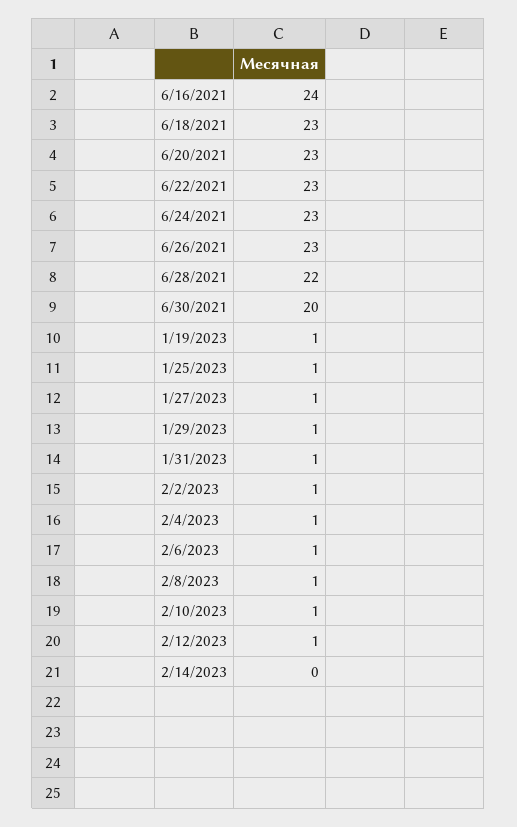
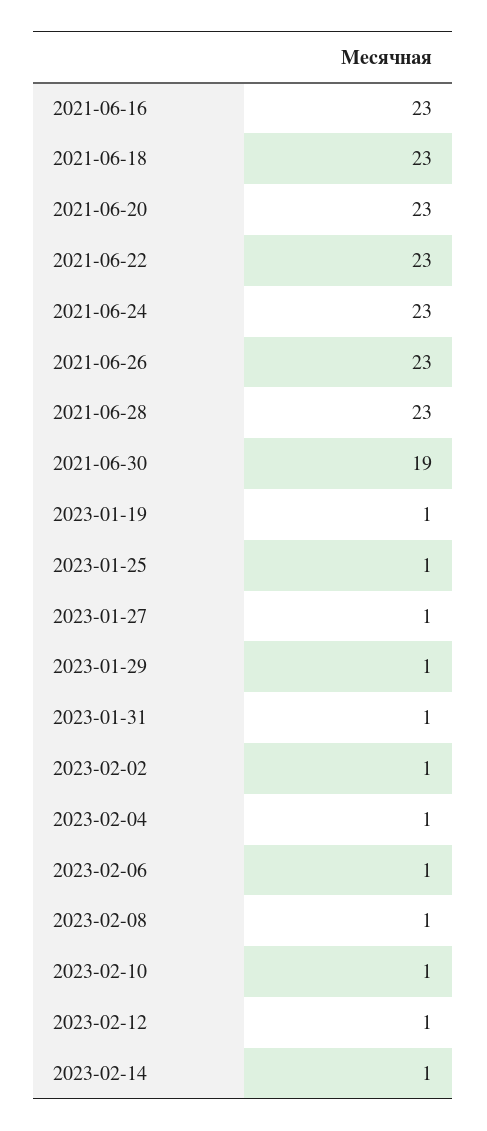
6/16/2021: 24 -> 23
6/28/2021: 22 -> 23
6/30/2021: 20 -> 19
2/14/2023: 0 -> 1

